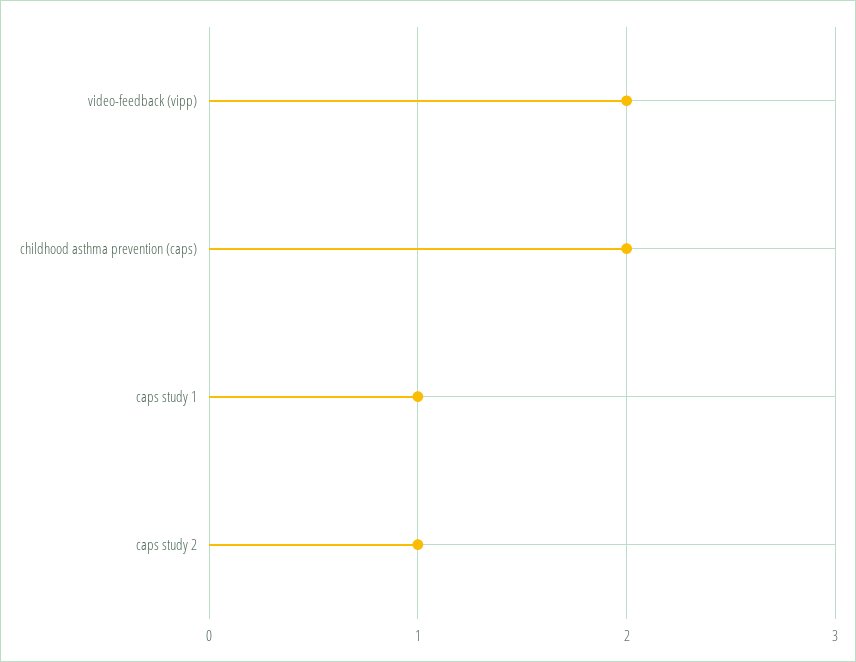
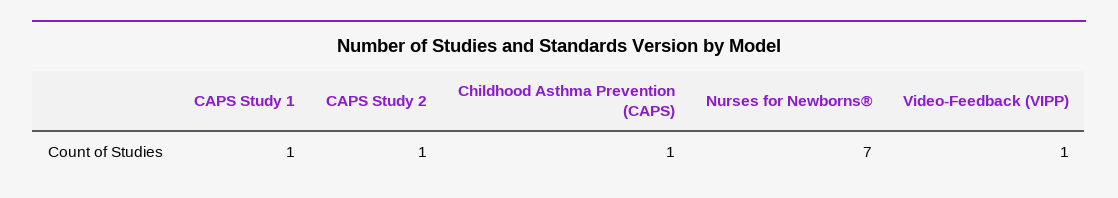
video-feedback (vipp): 2 -> 1
childhood asthma prevention (caps): 2 -> 1
Nurses for Newborns®: none -> 7

